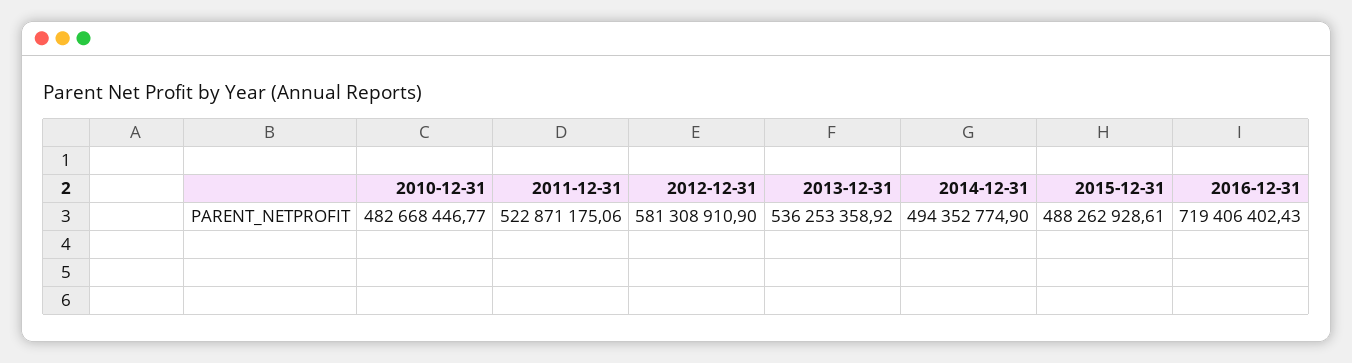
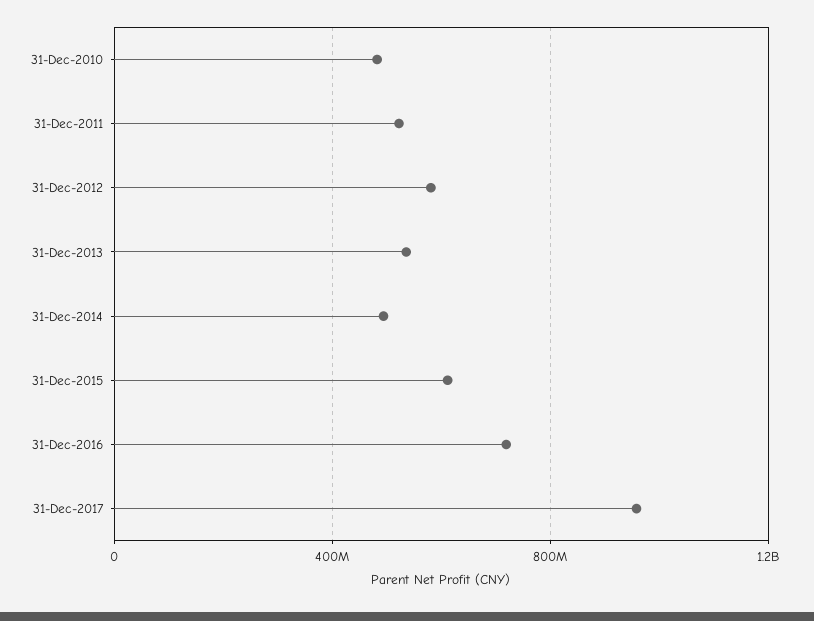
2015-12-31: 488262928.61 -> 600000000
31-Dec-2017: none -> 950000000

